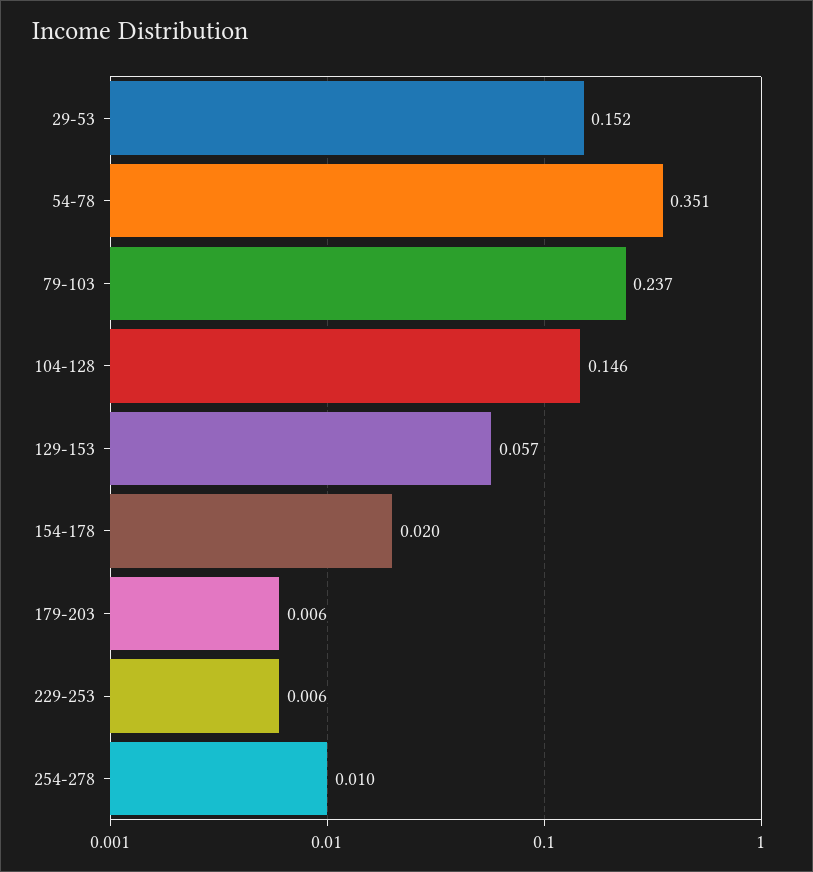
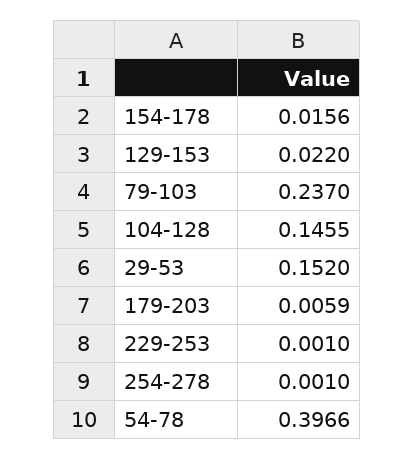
54-78: 0.351 -> 0.3966
129-153: 0.057 -> 0.022
154-178: 0.02 -> 0.0156
229-253: 0.006 -> 0.001
254-278: 0.01 -> 0.001

